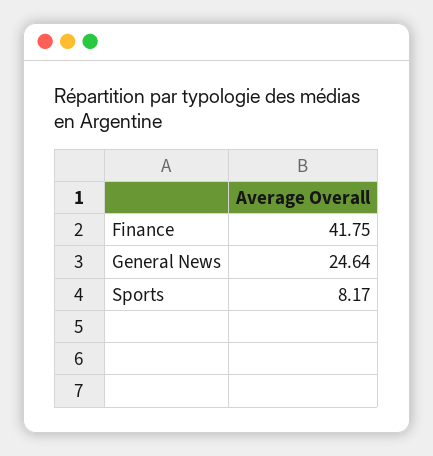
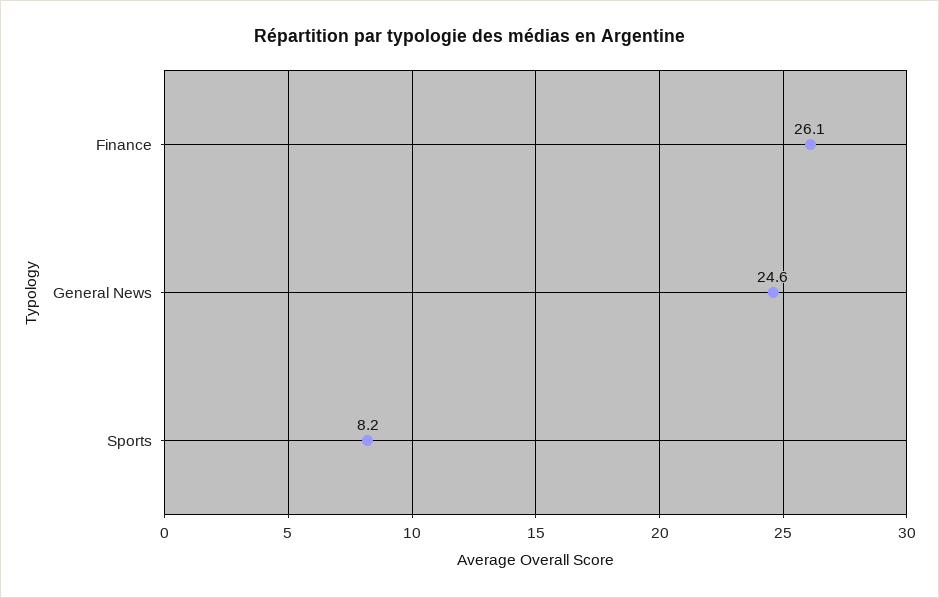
Finance: 41.75 -> 26.1

